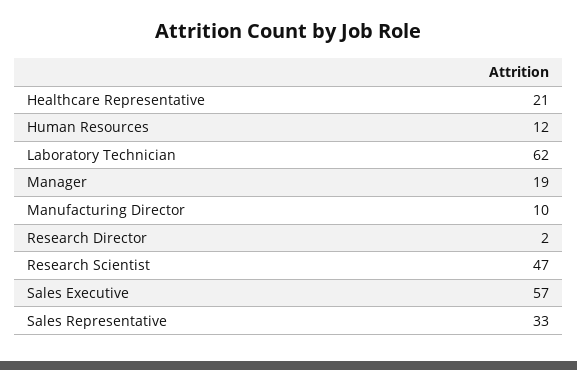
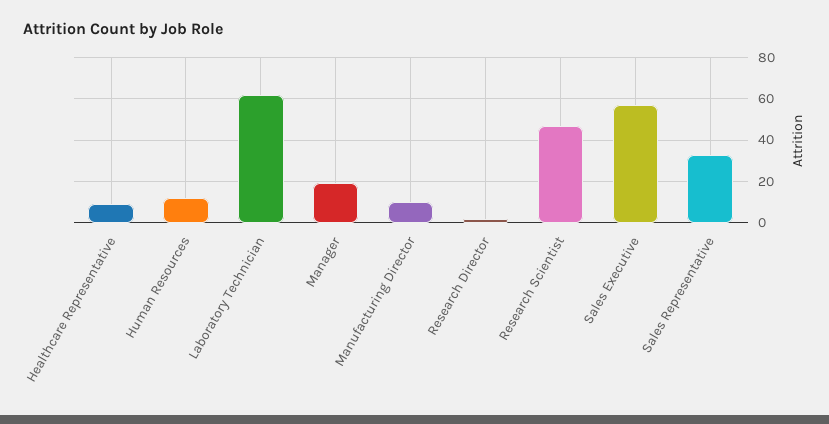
Healthcare Representative: 21 -> 10

